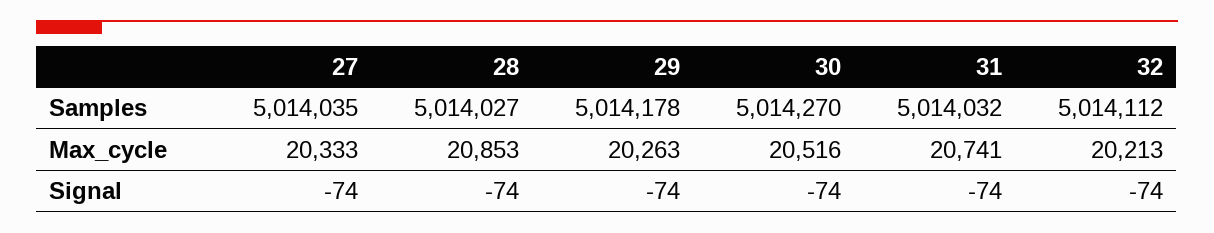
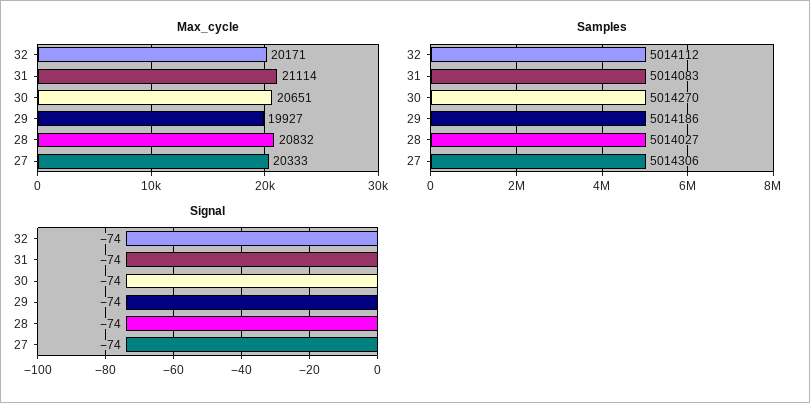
Samples, 27: 5014035 -> 5014306
Samples, 29: 5014178 -> 5014186
Samples, 31: 5014032 -> 5014083
Max_cycle, 28: 20853 -> 20832
Max_cycle, 29: 20263 -> 19927
Max_cycle, 30: 20516 -> 20651
Max_cycle, 31: 20741 -> 21114
Max_cycle, 32: 20213 -> 20171

